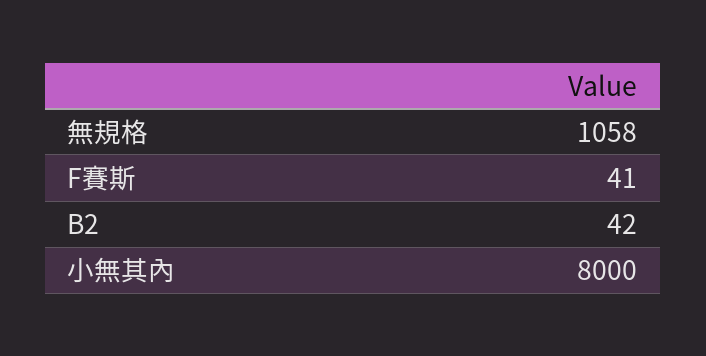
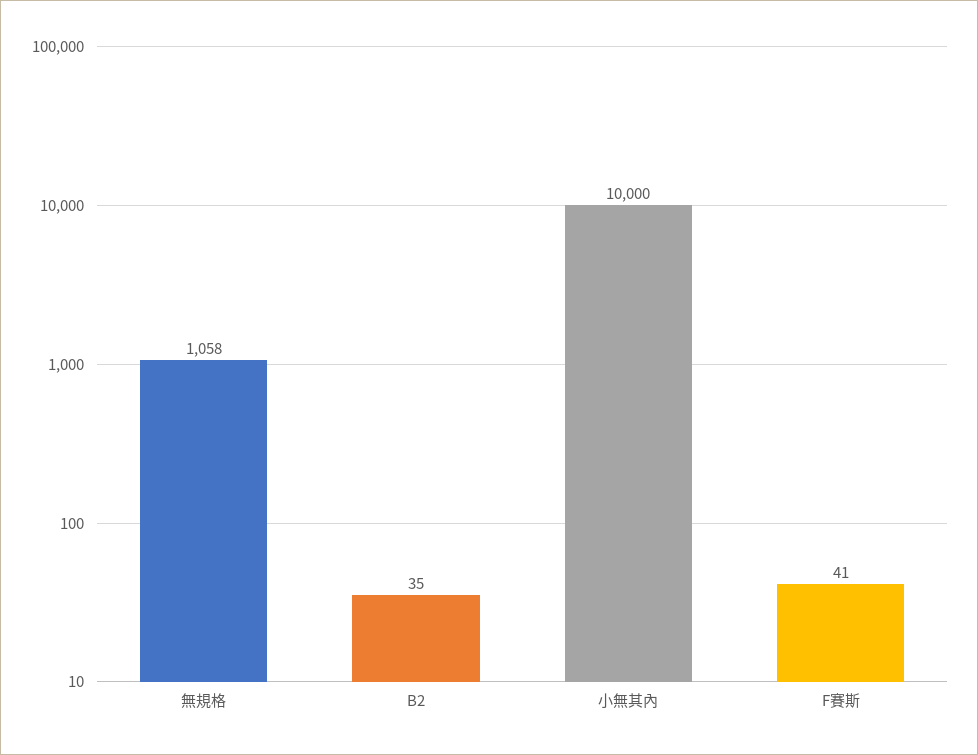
B2: 42 -> 35
小無其內: 8000 -> 10000

